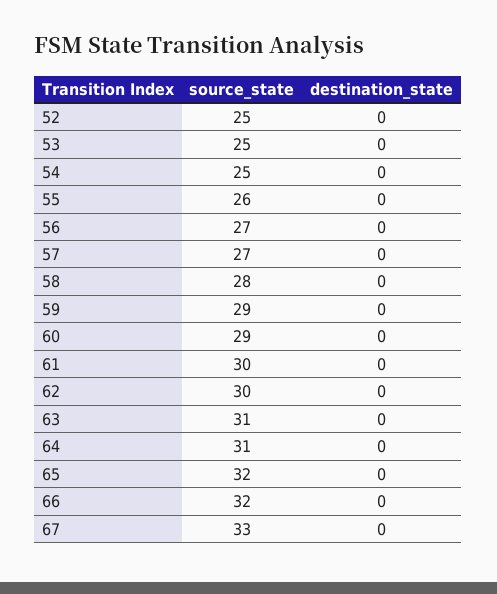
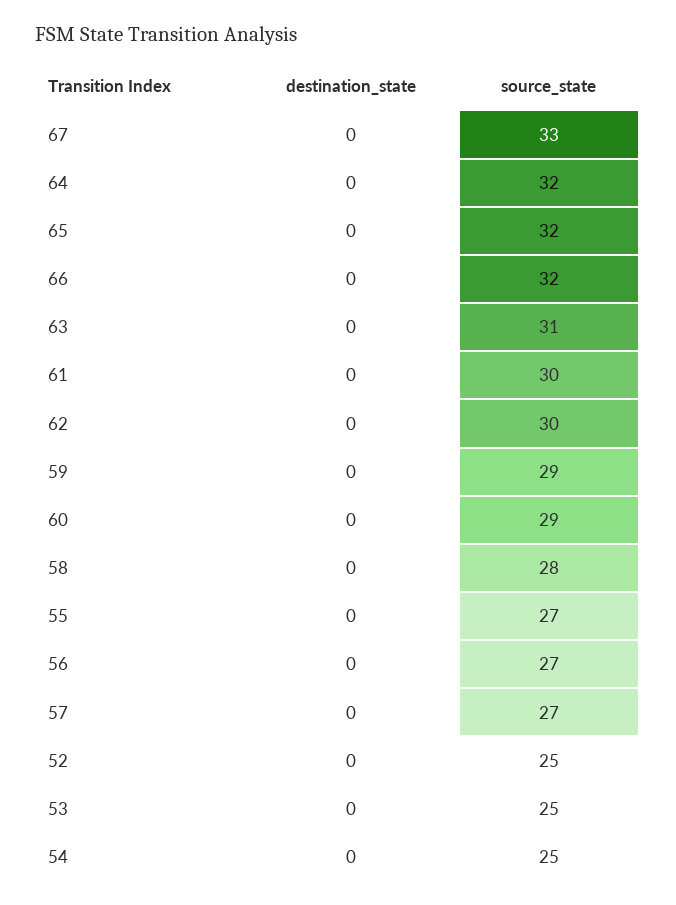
source_state, 55: 26 -> 27
source_state, 64: 31 -> 32

